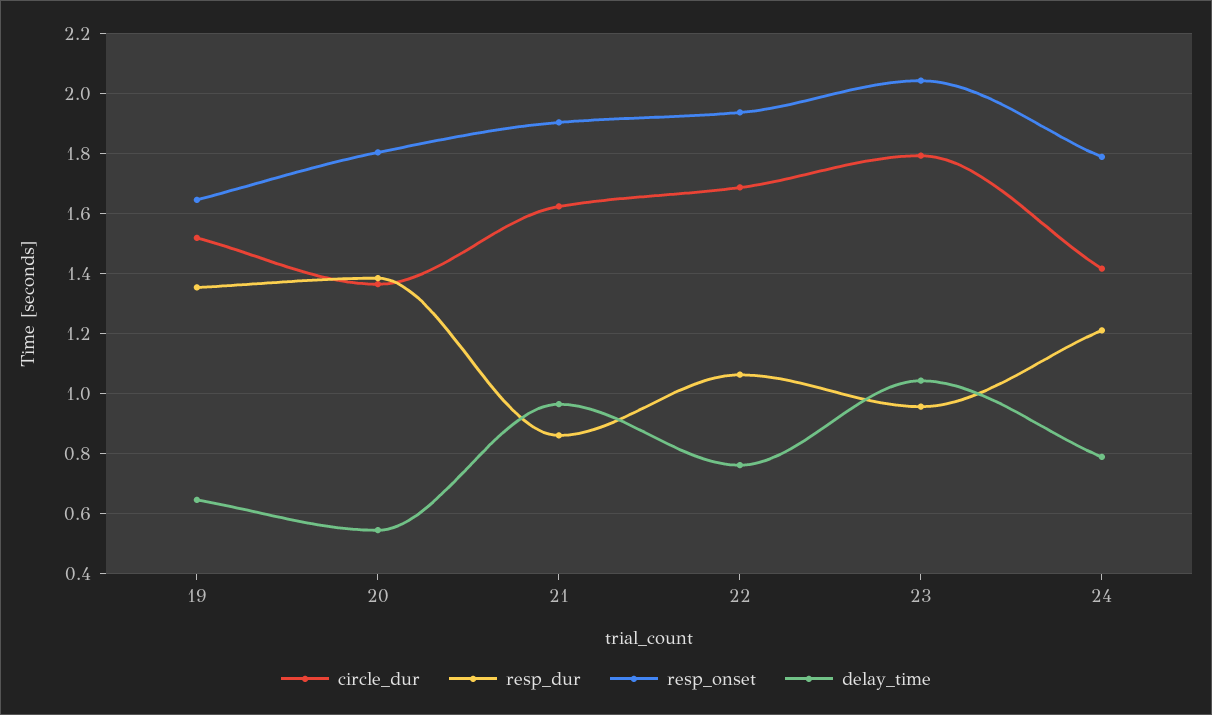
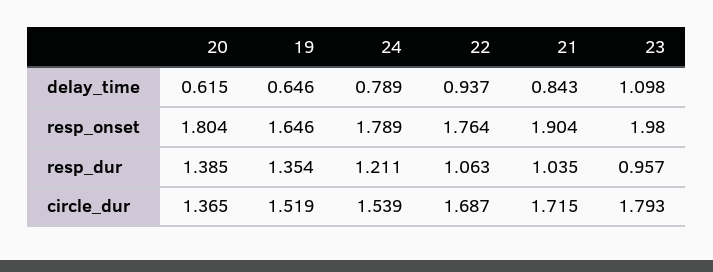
delay_time, 20: 0.54 -> 0.615
circle_dur, 21: 1.62 -> 1.715
resp_dur, 21: 0.86 -> 1.035
delay_time, 21: 0.96 -> 0.843
resp_onset, 22: 1.94 -> 1.764
delay_time, 22: 0.76 -> 0.937
resp_onset, 23: 2.04 -> 1.98
delay_time, 23: 1.04 -> 1.098
circle_dur, 24: 1.42 -> 1.539

